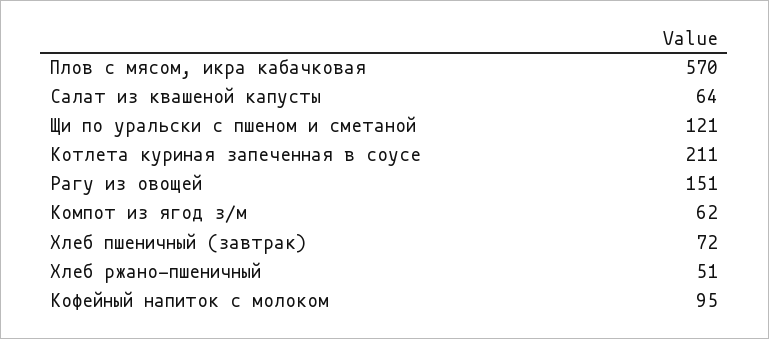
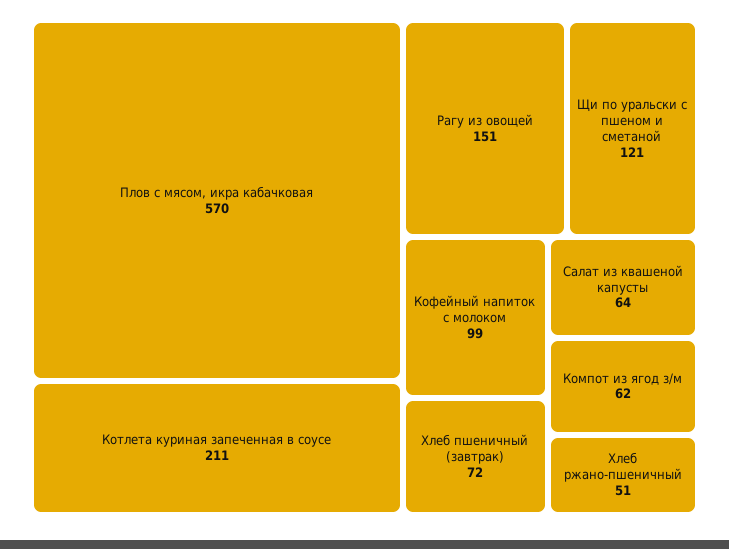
Кофейный напиток с молоком: 95 -> 99

